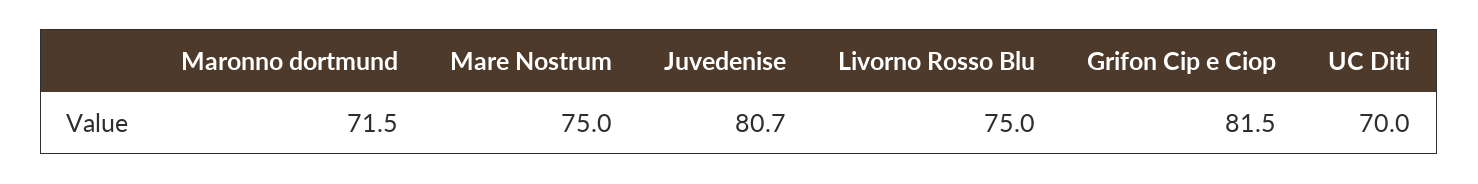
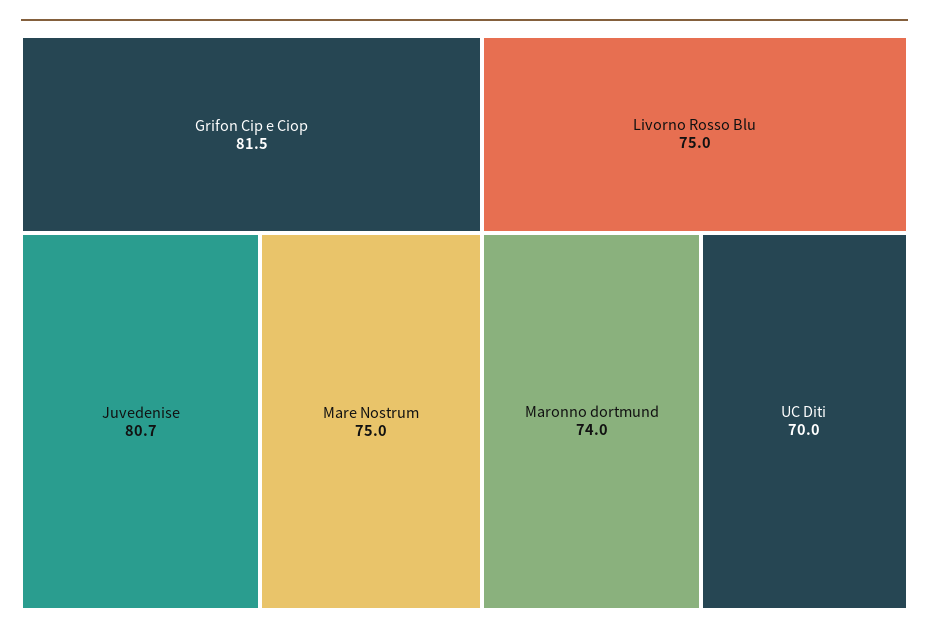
Maronno dortmund: 71.5 -> 74

